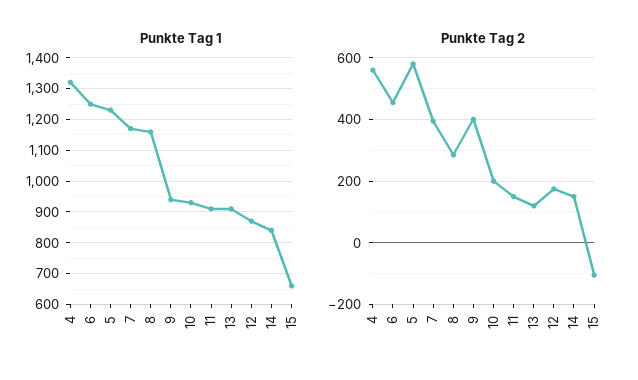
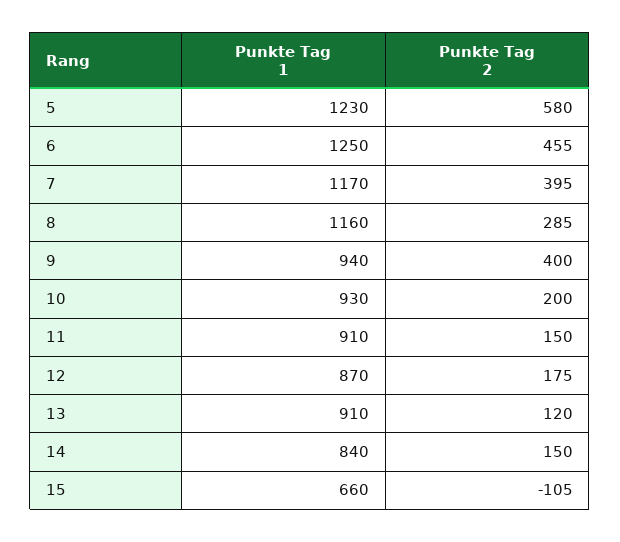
Punkte Tag 1, 4: 1320 -> none
Punkte Tag 2, 4: 560 -> none

